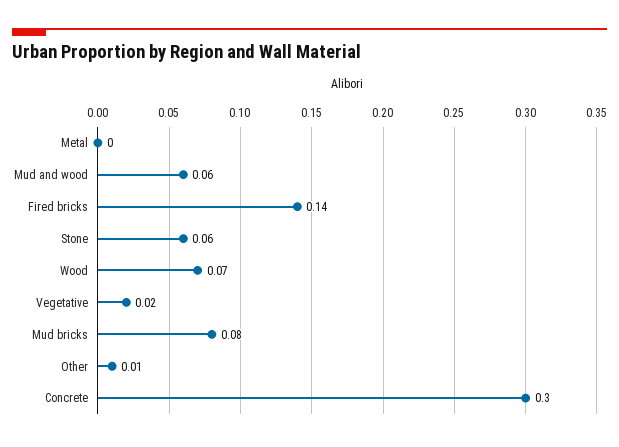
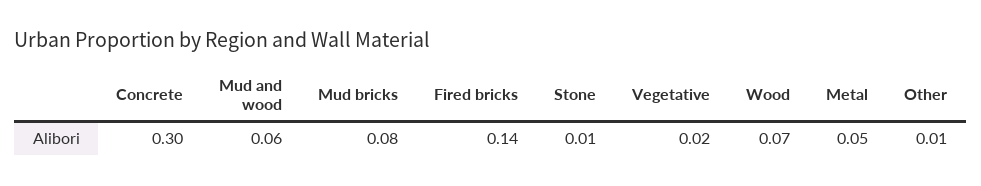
Metal: 0 -> 0.05
Stone: 0.06 -> 0.01

